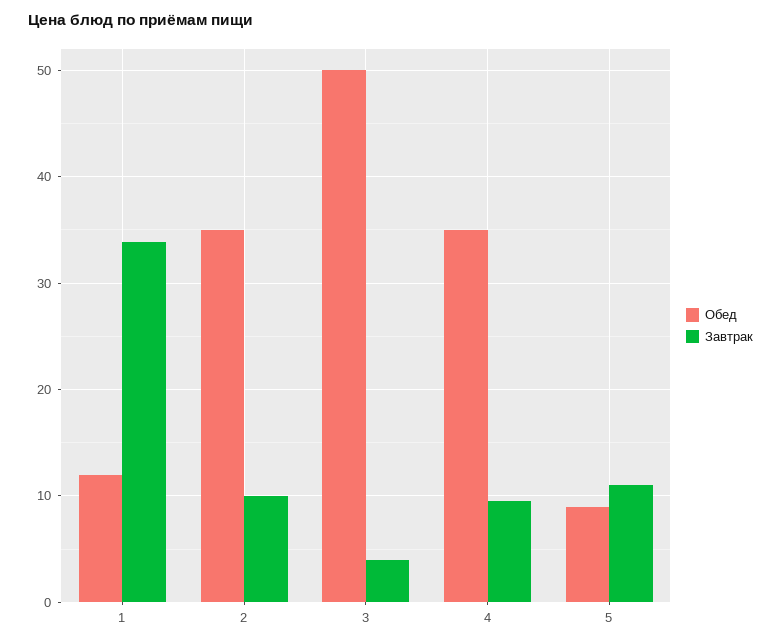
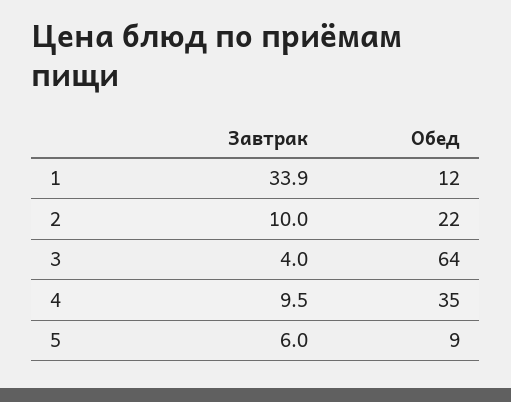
Обед, 2: 35 -> 22
Обед, 3: 50 -> 64
Завтрак, 5: 11 -> 6

